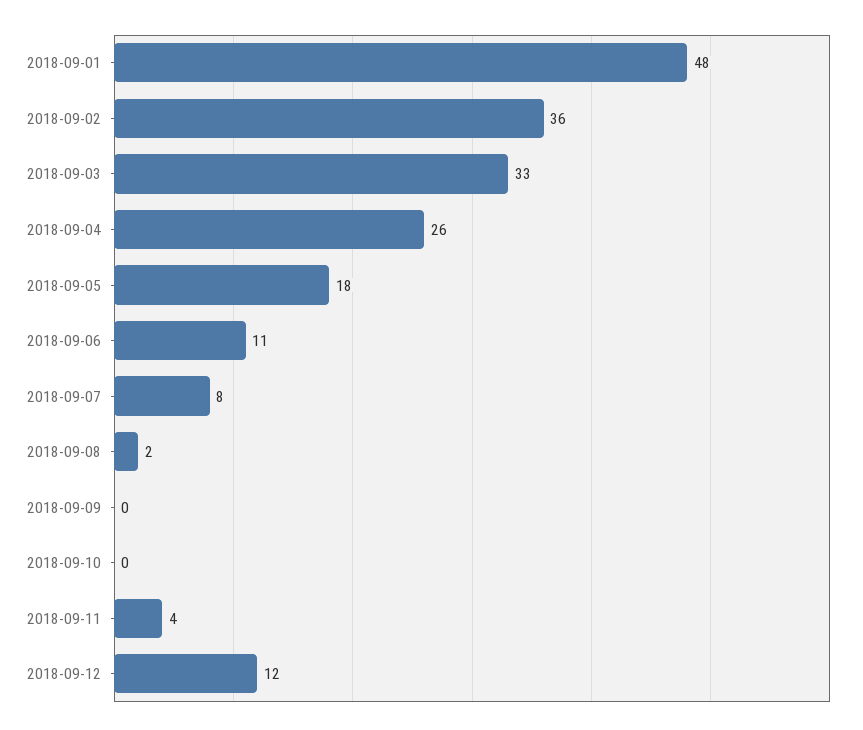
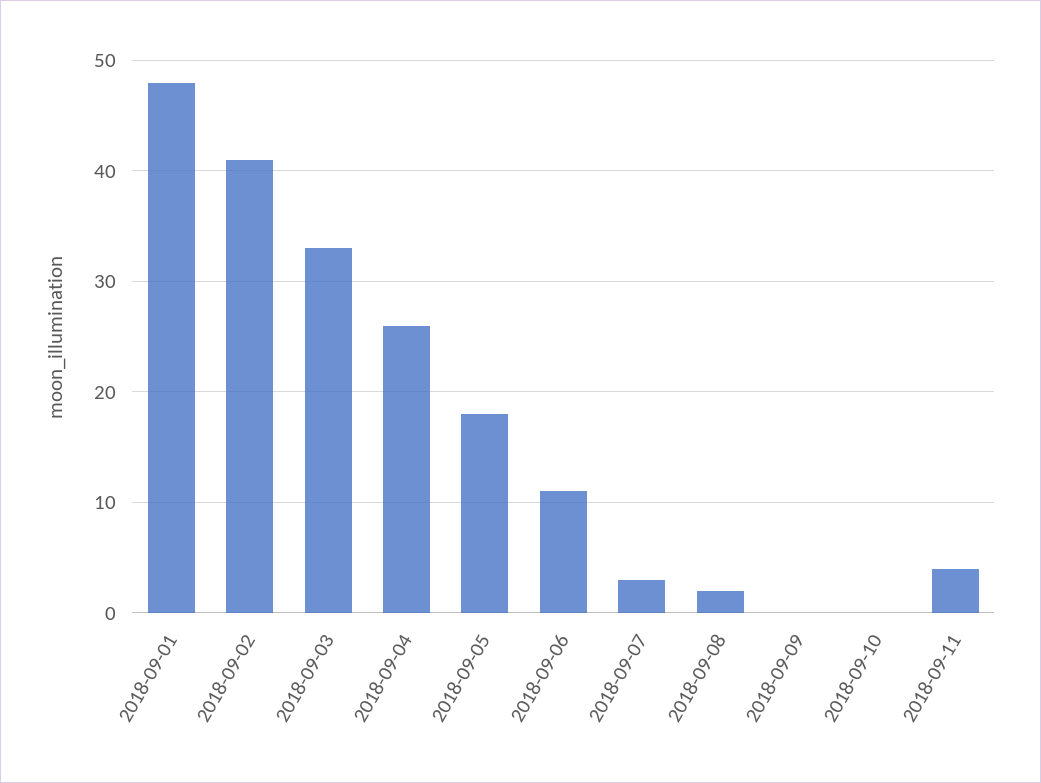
2018-09-02: 36 -> 41
2018-09-07: 8 -> 3
2018-09-12: 12 -> none

